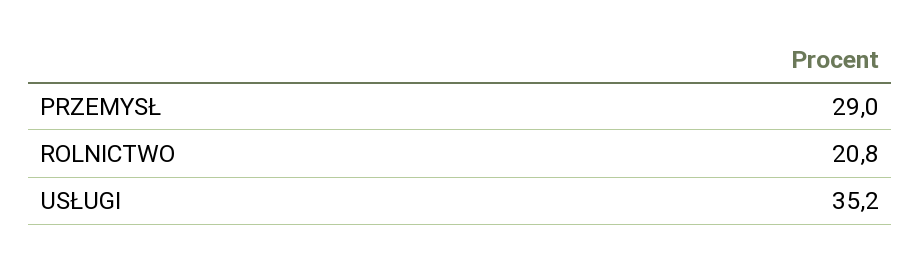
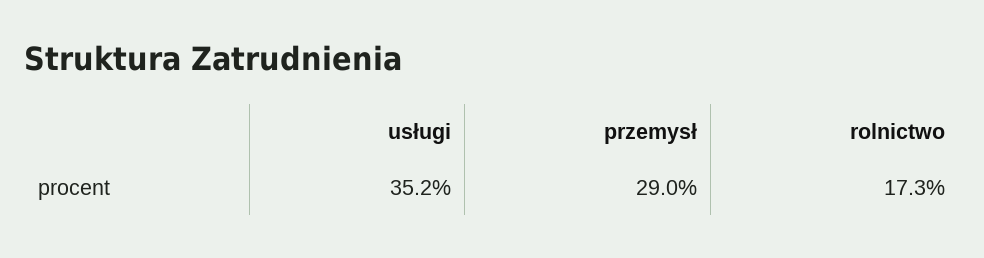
ROLNICTWO: 20.8 -> 17.3

